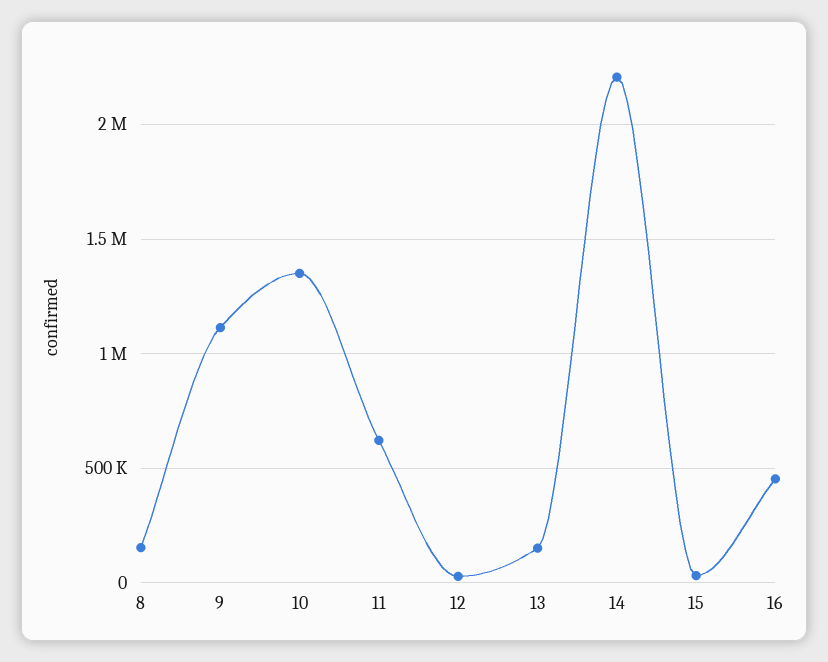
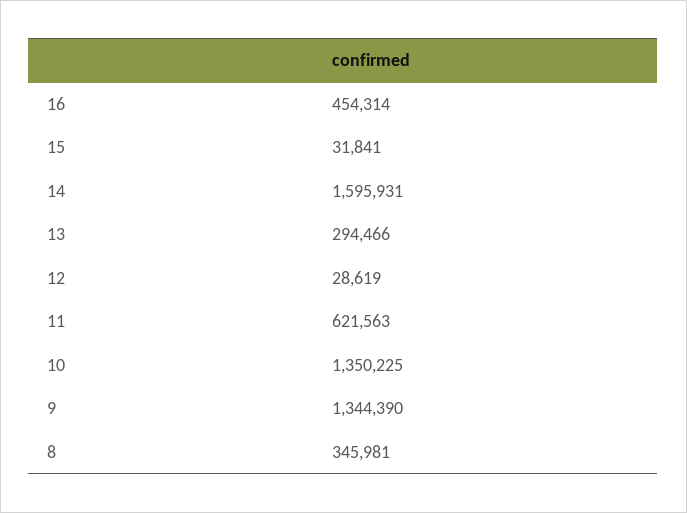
8: 150000 -> 345981
9: 1100000 -> 1344390
13: 150000 -> 294466
14: 2200000 -> 1595931

